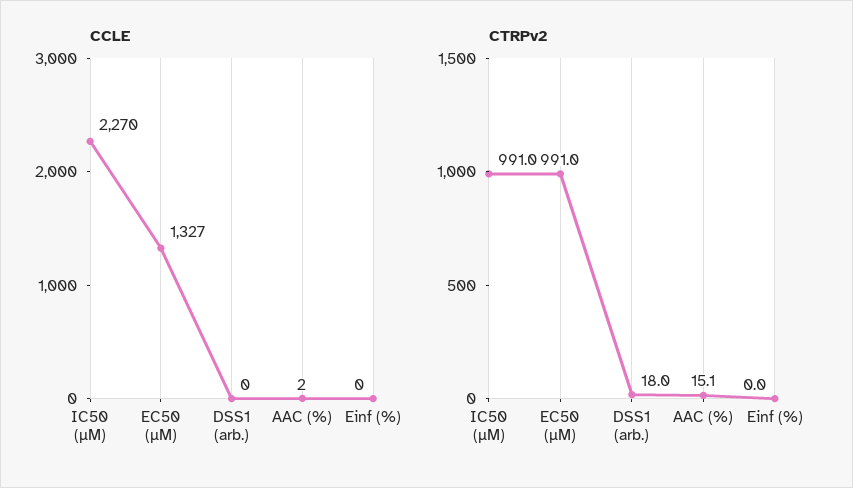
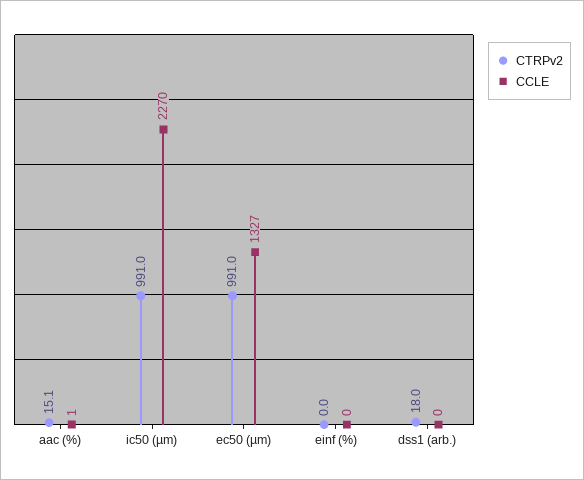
CCLE, AAC (%): 2 -> 1

